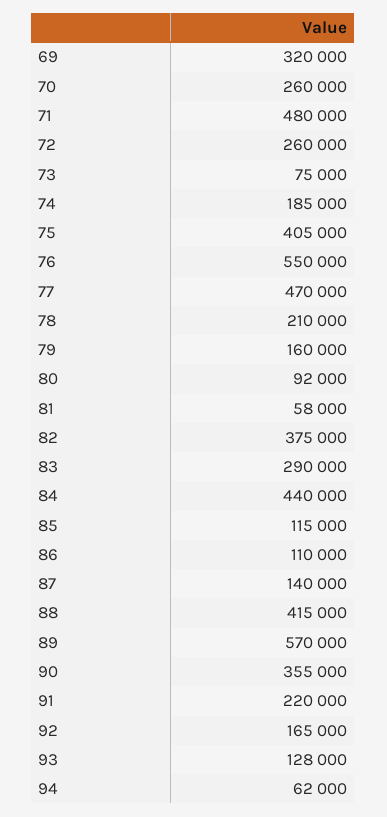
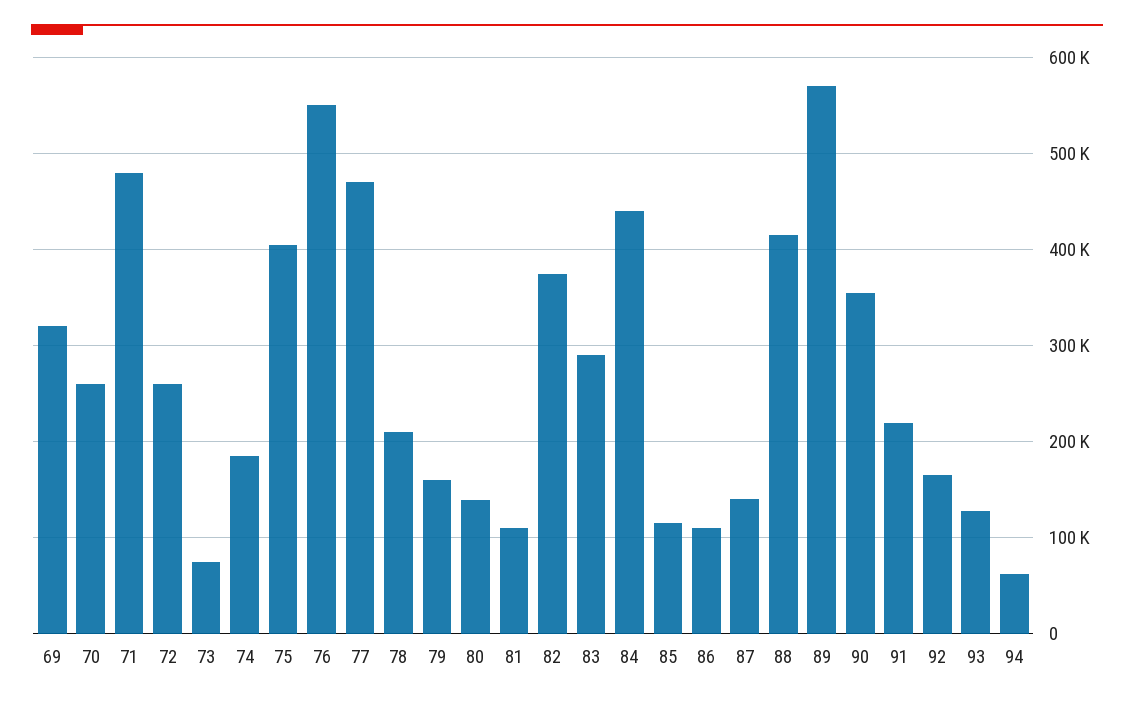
80: 92000 -> 140000
81: 58000 -> 110000

